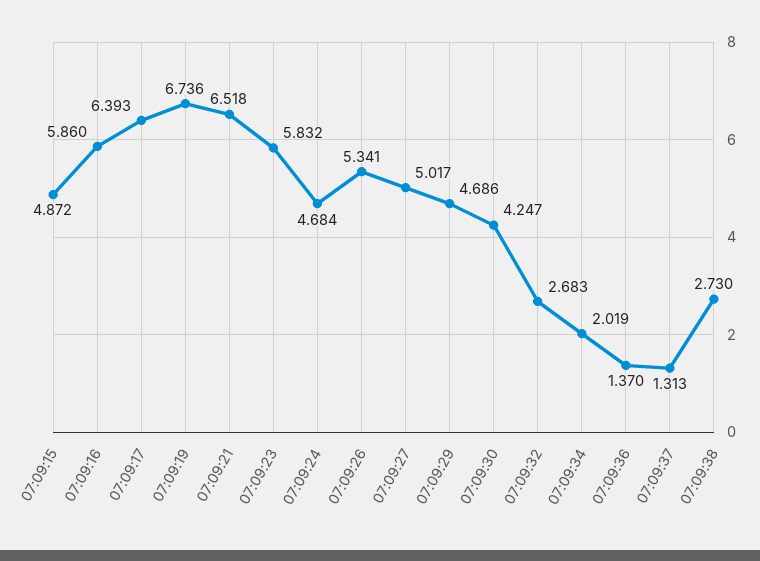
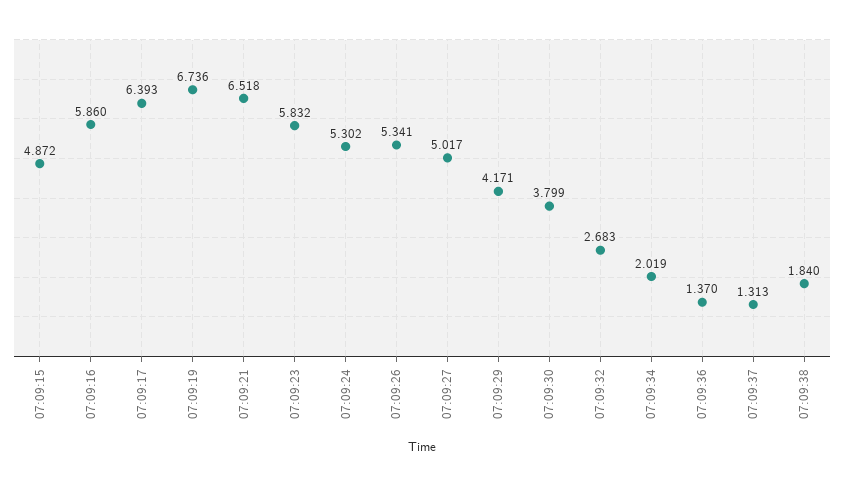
07:09:24: 4.684 -> 5.302
07:09:29: 4.686 -> 4.171
07:09:30: 4.247 -> 3.799
07:09:38: 2.73 -> 1.84

